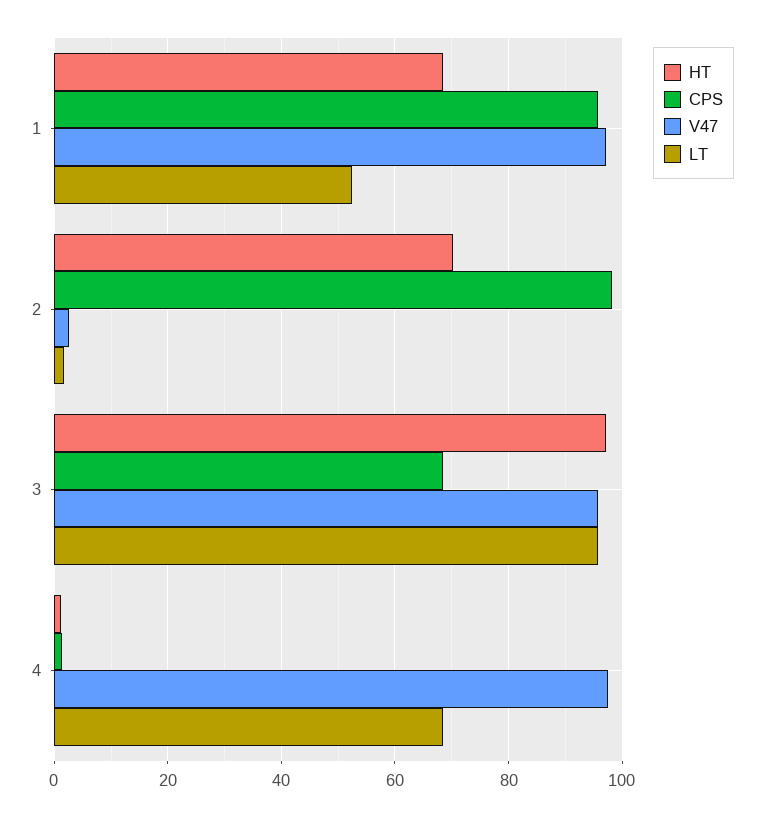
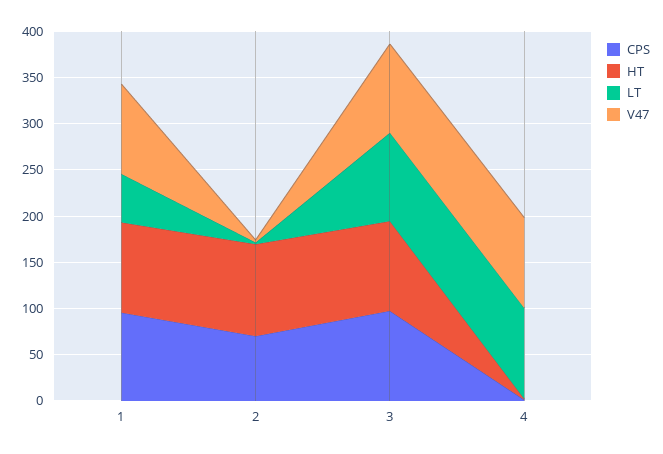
HT, 1: 68 -> 100
HT, 2: 70 -> 100
CPS, 2: 98 -> 70
CPS, 3: 68 -> 100
LT, 4: 68 -> 100

